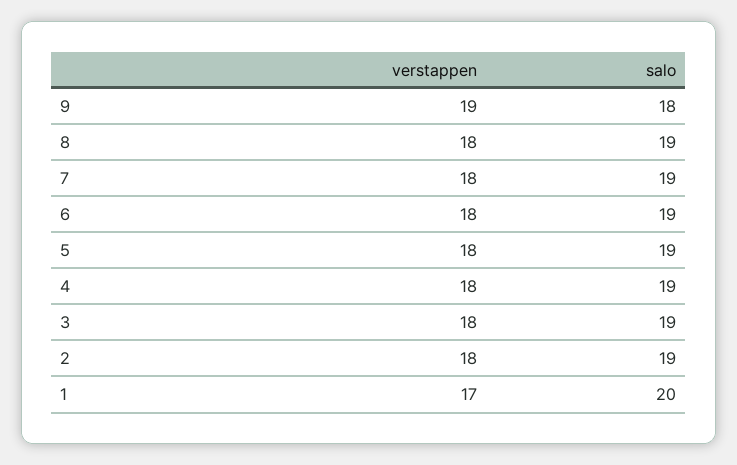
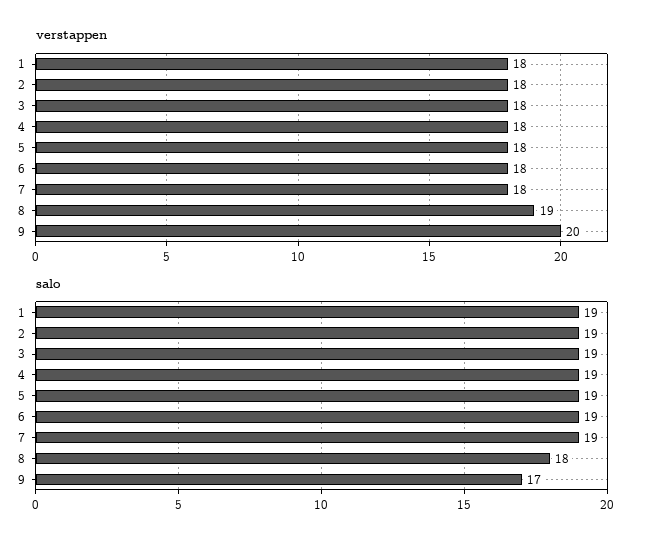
verstappen, 9: 19 -> 20
salo, 9: 18 -> 17
verstappen, 8: 18 -> 19
salo, 8: 19 -> 18
verstappen, 1: 17 -> 18
salo, 1: 20 -> 19

